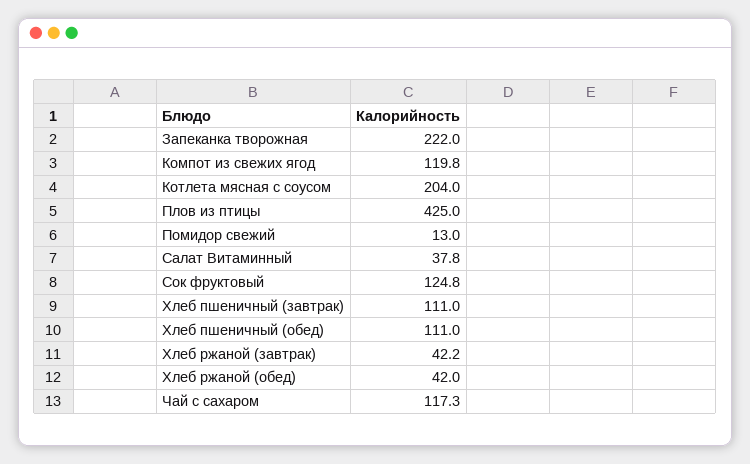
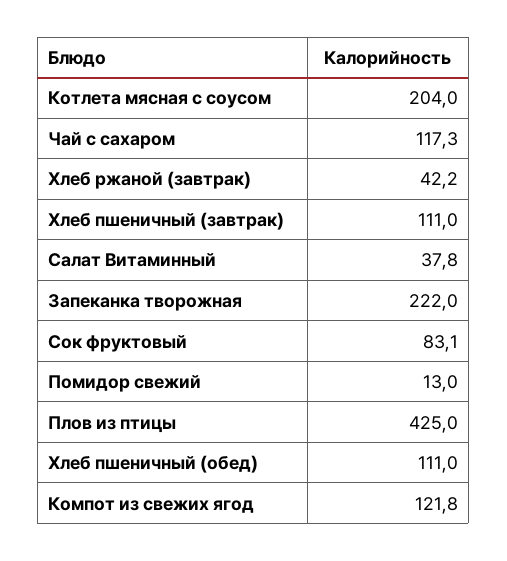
Компот из свежих ягод: 119.8 -> 121.8
Сок фруктовый: 124.8 -> 83.1
Хлеб ржаной (обед): 42 -> none

